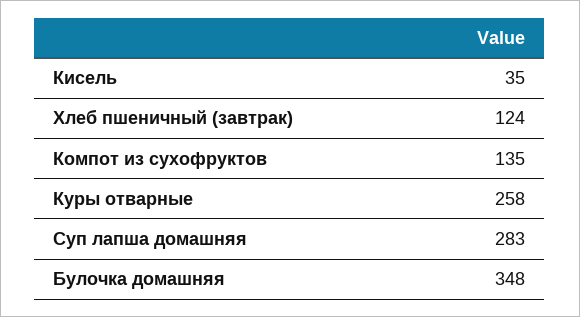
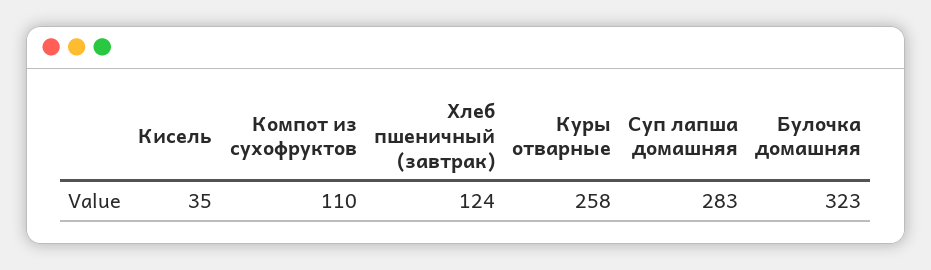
Компот из сухофруктов: 135 -> 110
Булочка домашняя: 348 -> 323

